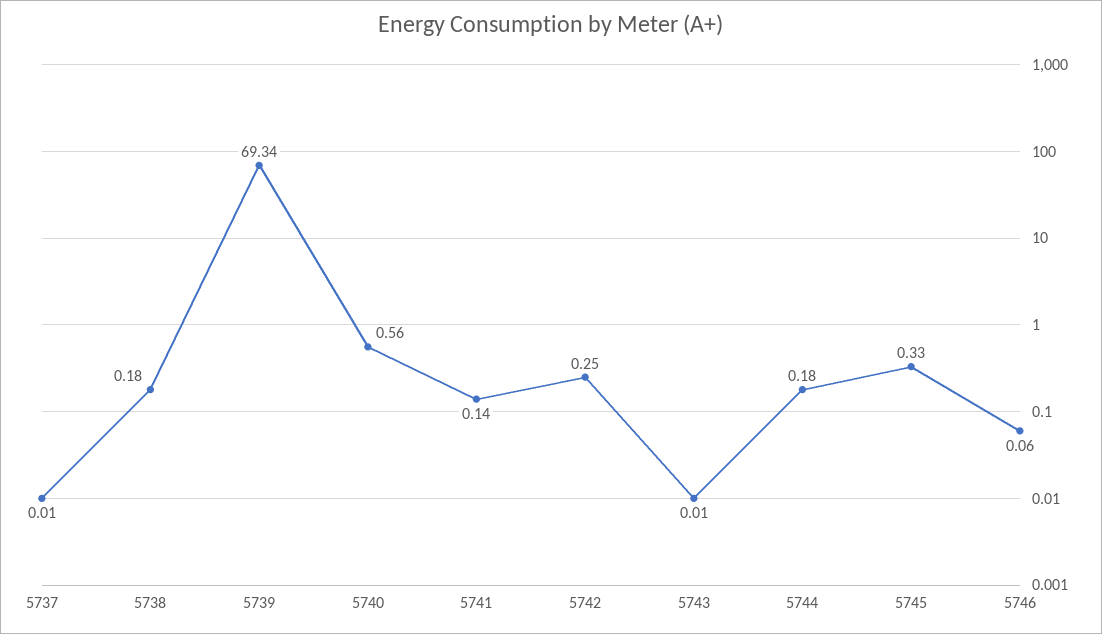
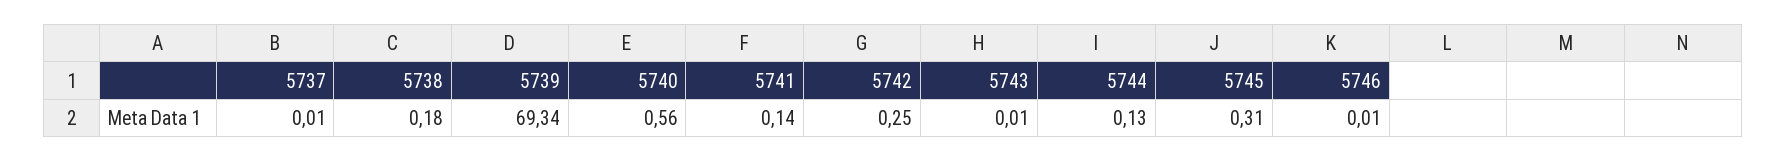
5744: 0.18 -> 0.13
5745: 0.33 -> 0.31
5746: 0.06 -> 0.01

